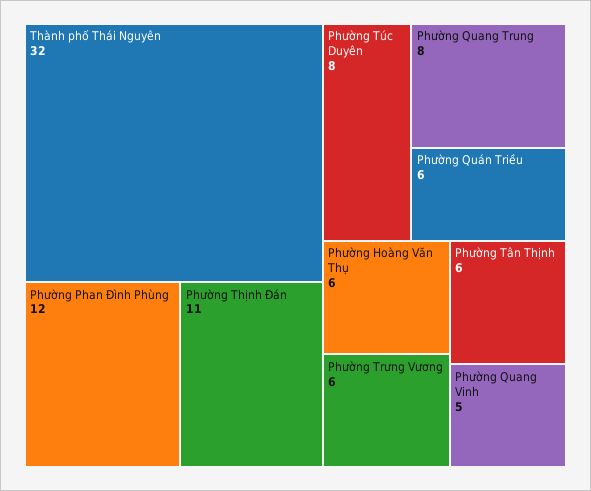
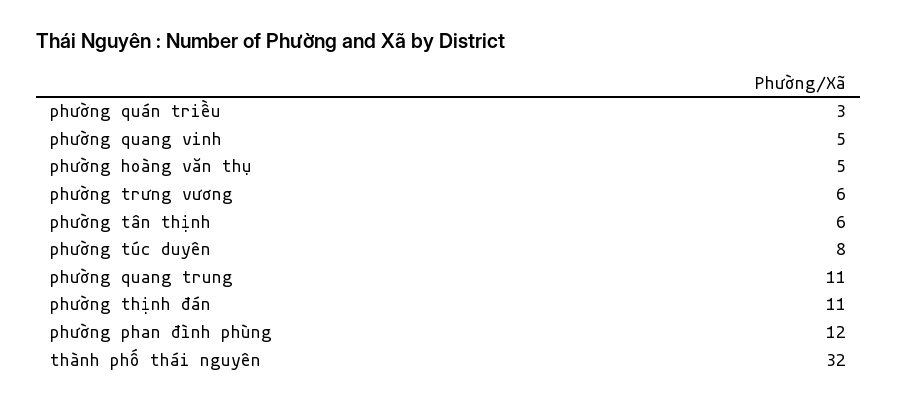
Phường Quang Trung: 8 -> 11
Phường Quán Triều: 6 -> 3
Phường Hoàng Văn Thụ: 6 -> 5

